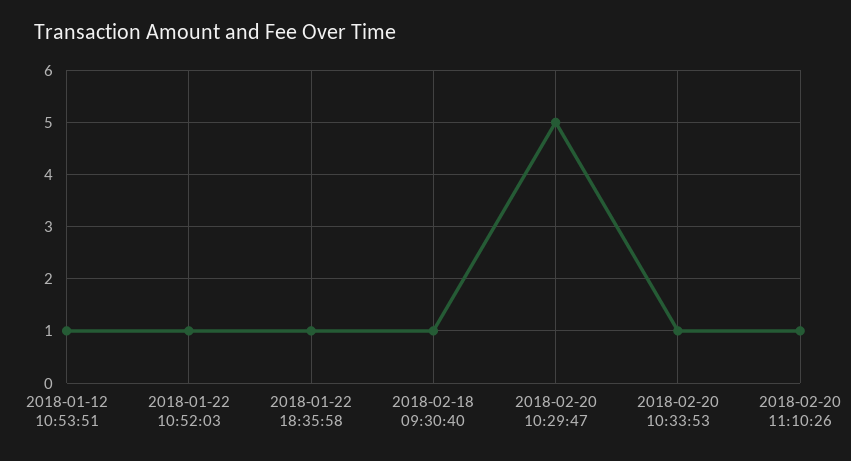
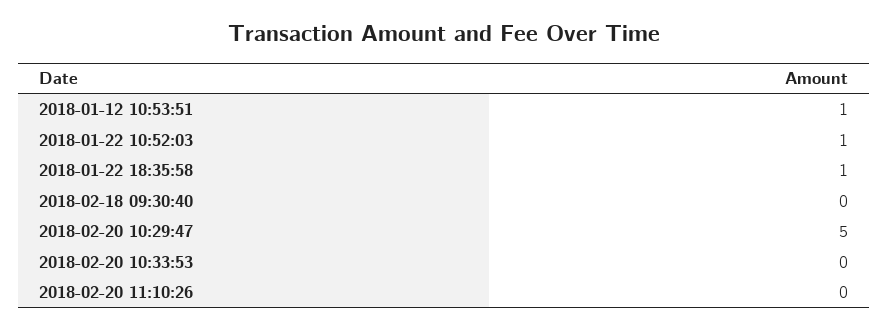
2018-02-18 09:30:40: 1 -> 0
2018-02-20 10:33:53: 1 -> 0
2018-02-20 11:10:26: 1 -> 0

